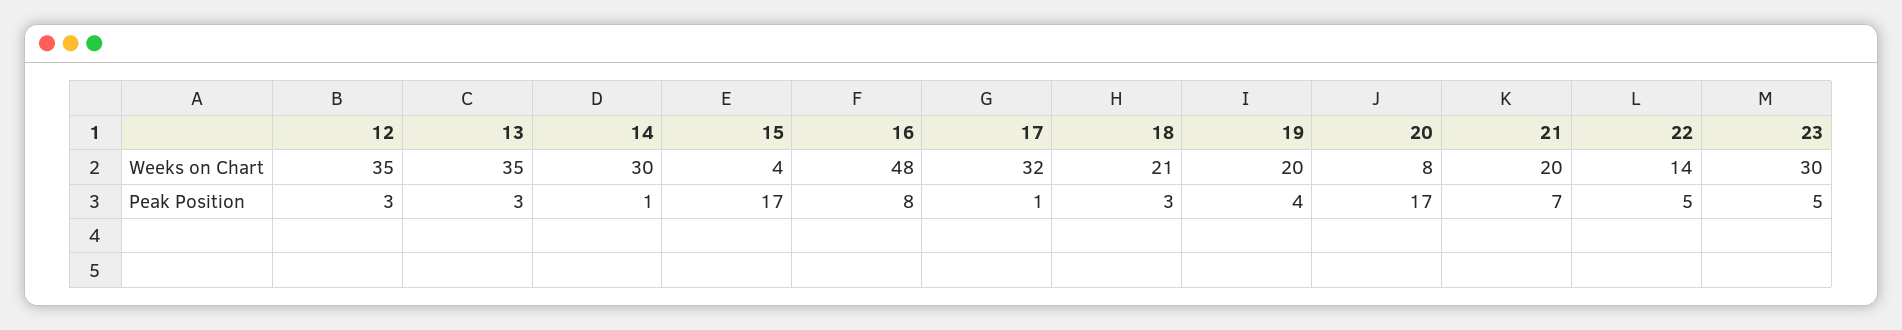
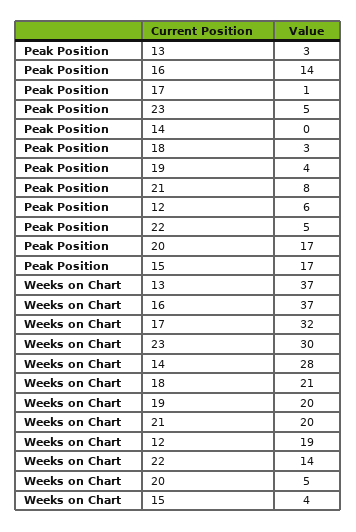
12, Weeks on Chart: 35 -> 19
13, Weeks on Chart: 35 -> 37
14, Weeks on Chart: 30 -> 28
16, Weeks on Chart: 48 -> 37
20, Weeks on Chart: 8 -> 5
12, Peak Position: 3 -> 6
14, Peak Position: 1 -> 0
16, Peak Position: 8 -> 14
21, Peak Position: 7 -> 8

